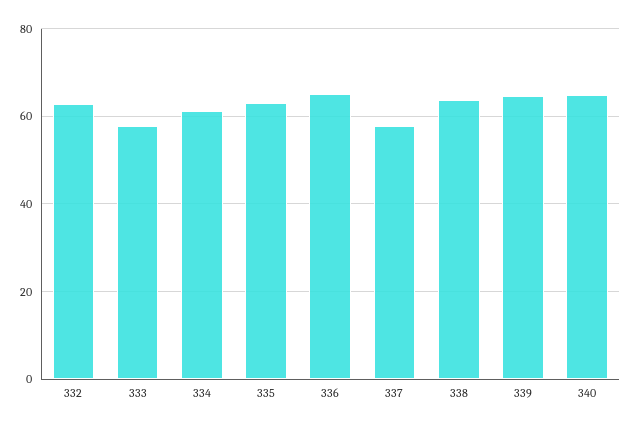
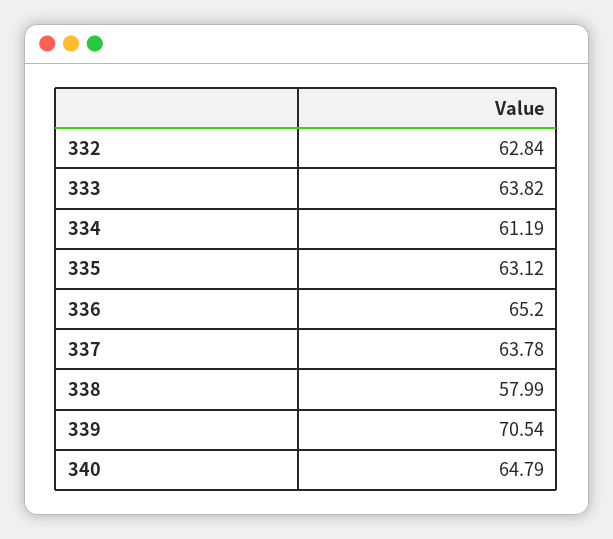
333: 58 -> 63.82
337: 58 -> 63.78
338: 64 -> 57.99
339: 64 -> 70.54

